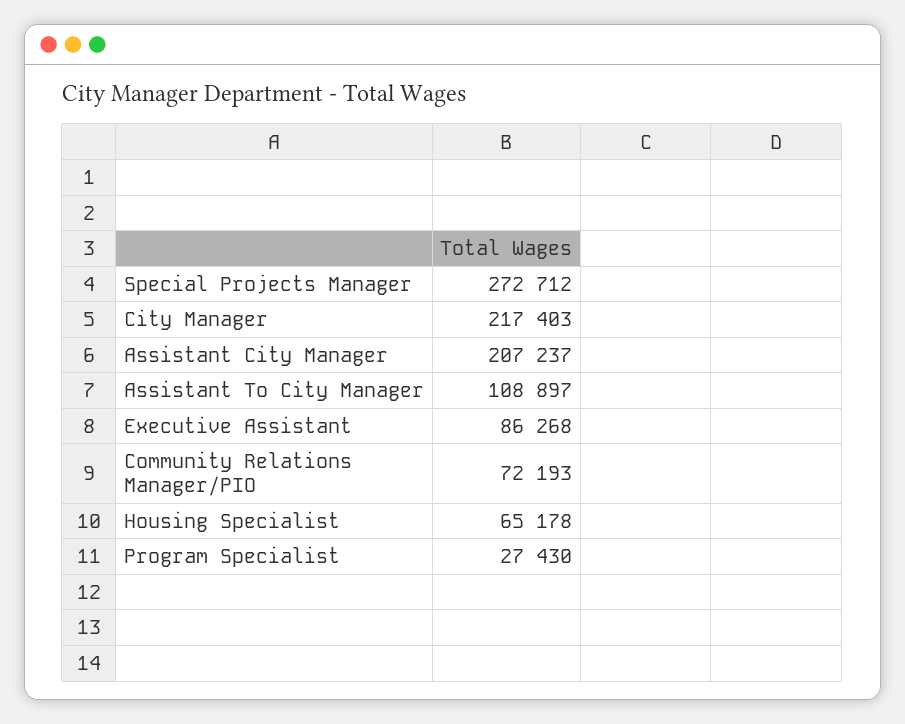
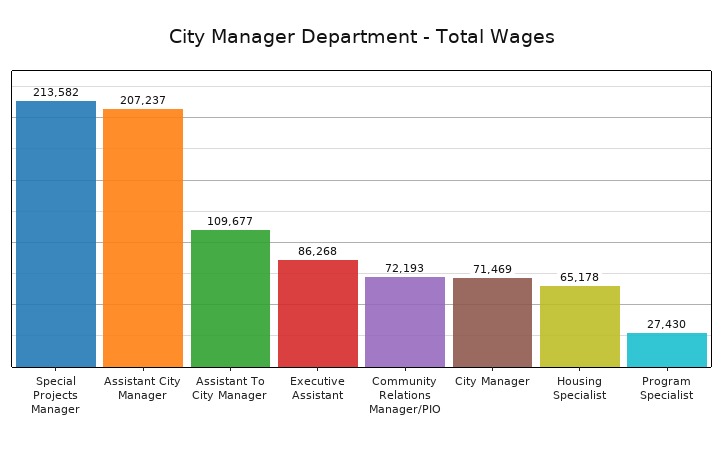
Special Projects Manager: 272712 -> 213582
City Manager: 217403 -> 71469
Assistant To City Manager: 108897 -> 109677

